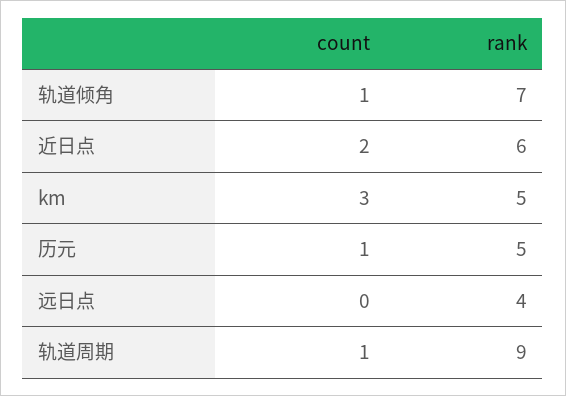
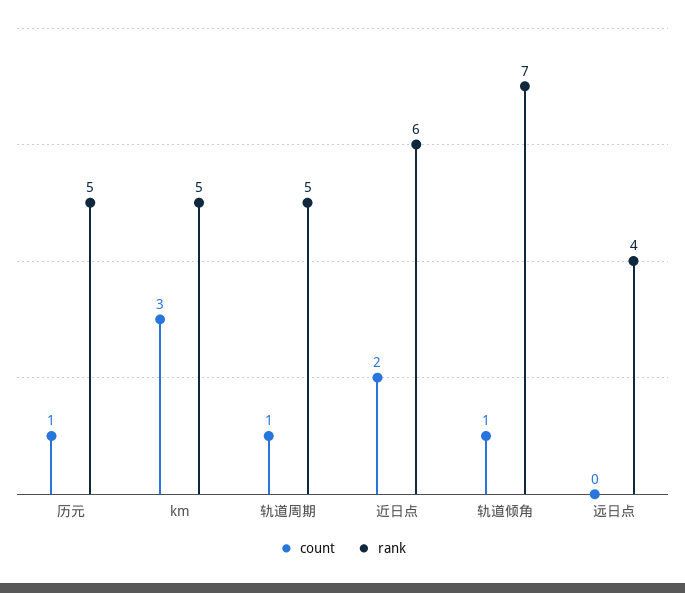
rank, 轨道周期: 9 -> 5

